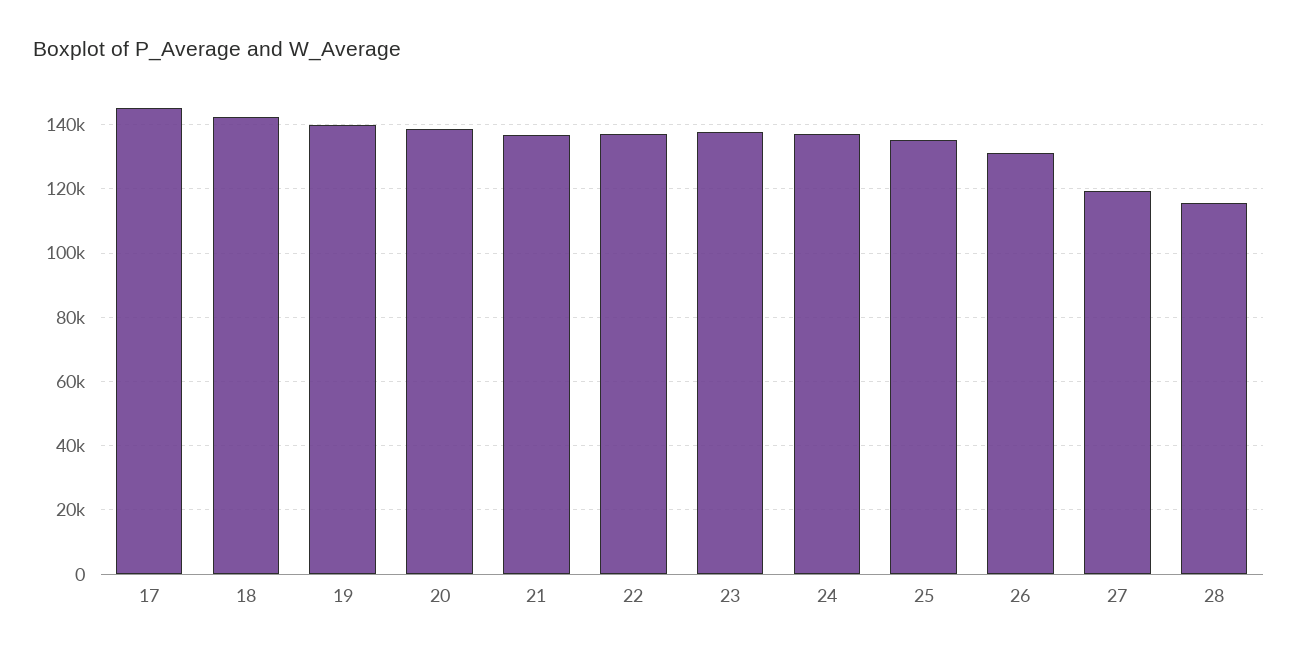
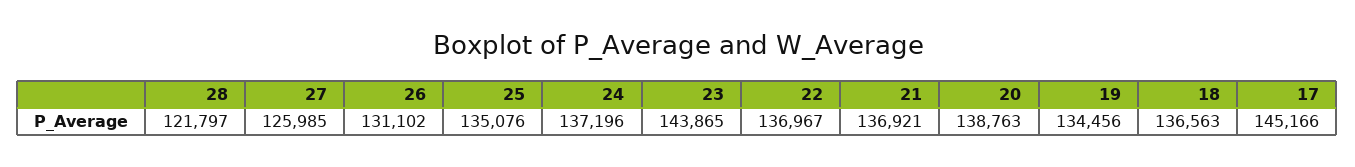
18: 142000 -> 136563
19: 140000 -> 134456
23: 138000 -> 143865
27: 120000 -> 125985
28: 116000 -> 121797

